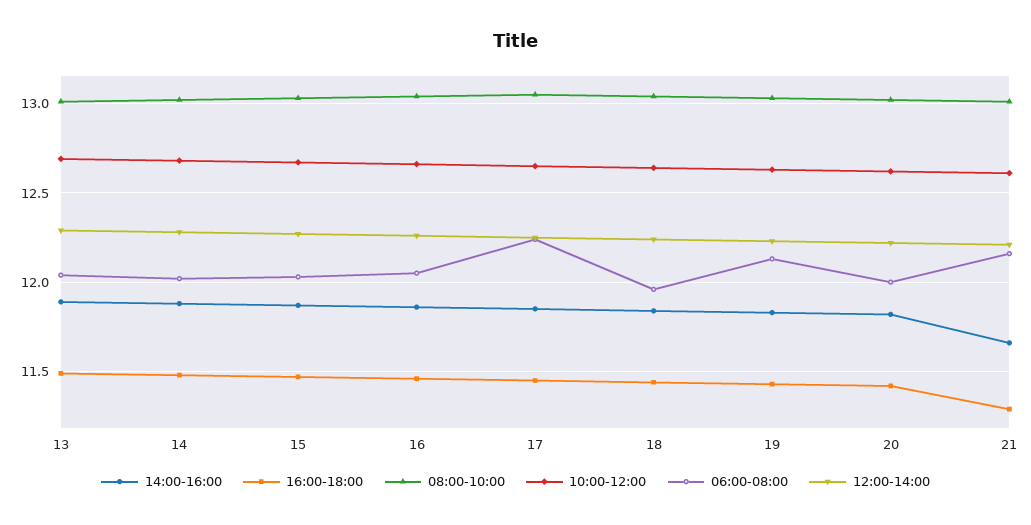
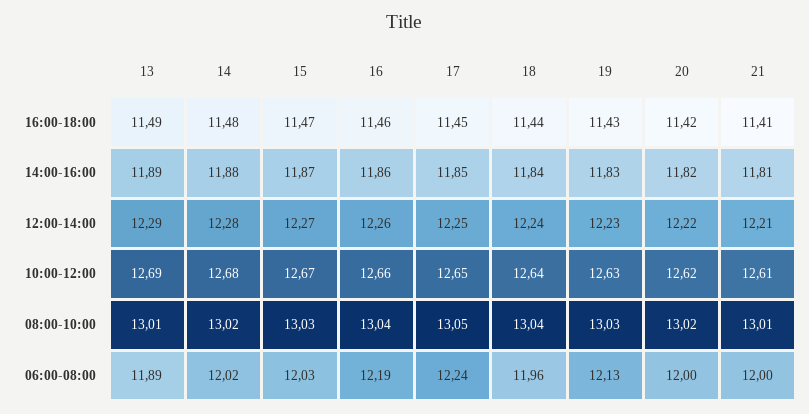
06:00-08:00, 13: 12.05 -> 11.89
06:00-08:00, 16: 12.05 -> 12.19
14:00-16:00, 21: 11.65 -> 11.81
16:00-18:00, 21: 11.3 -> 11.41
06:00-08:00, 21: 12.15 -> 12

